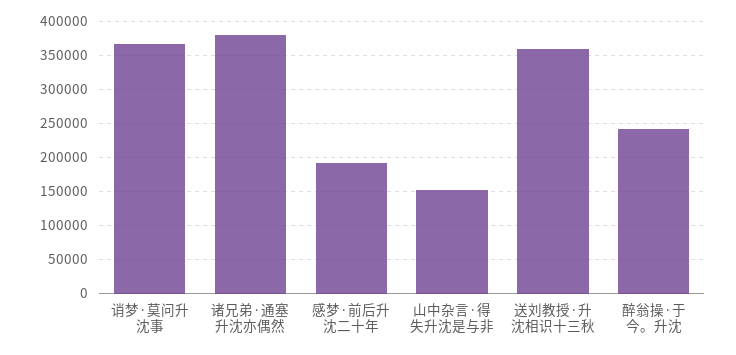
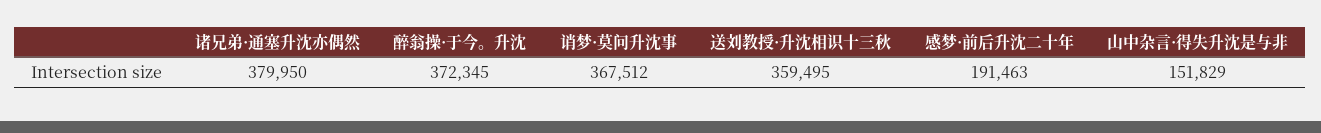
醉翁操·于今。升沈: 240000 -> 372345

